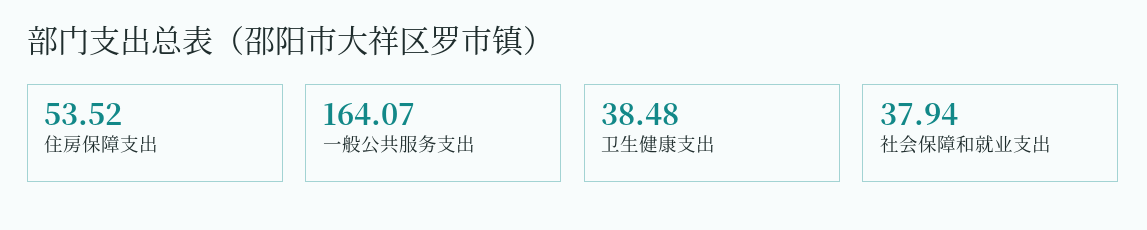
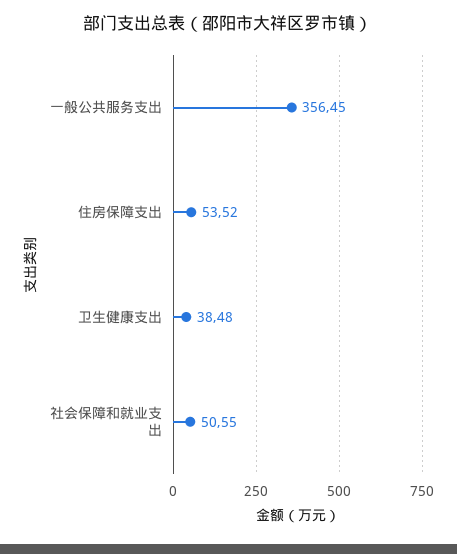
一般公共服务支出: 164.07 -> 356.45
社会保障和就业支出: 37.94 -> 50.55

